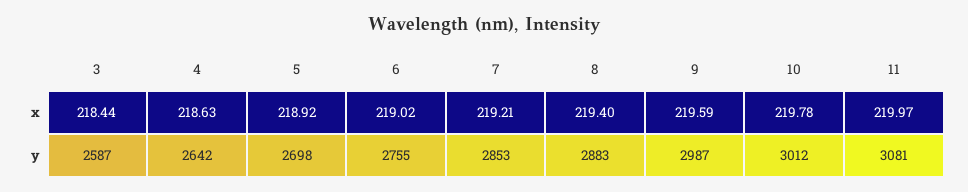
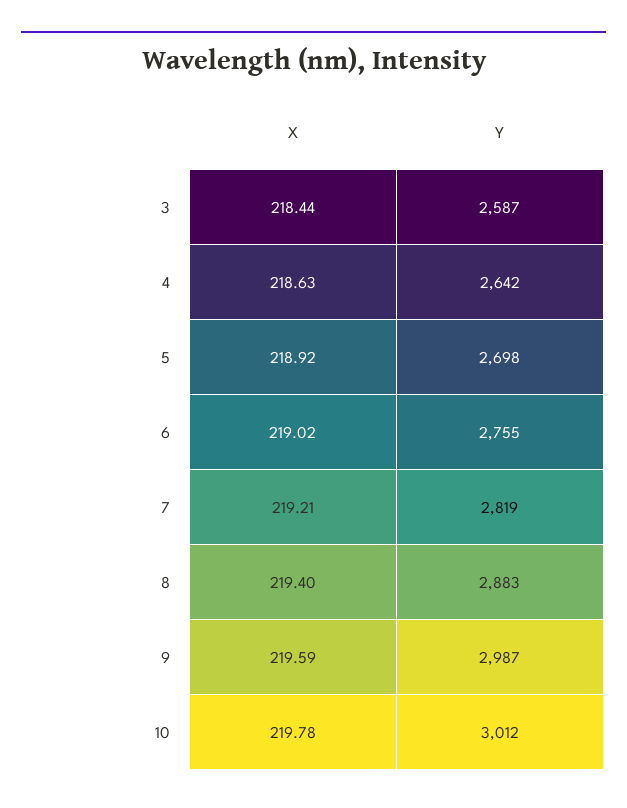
11, x: 219.97 -> none
7, y: 2853 -> 2819
11, y: 3081 -> none

